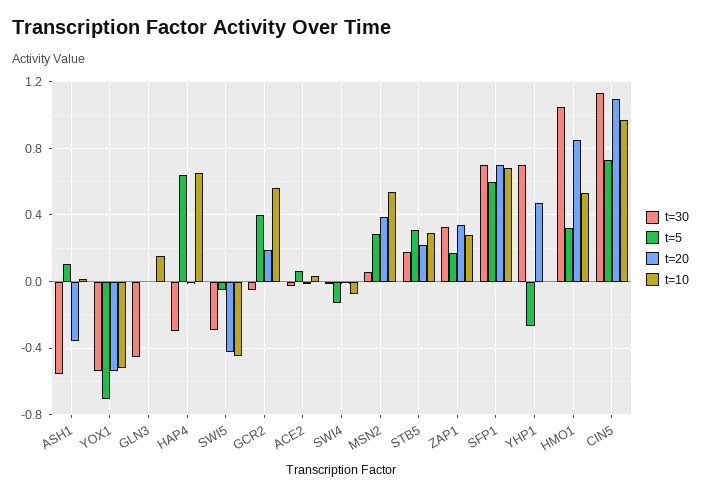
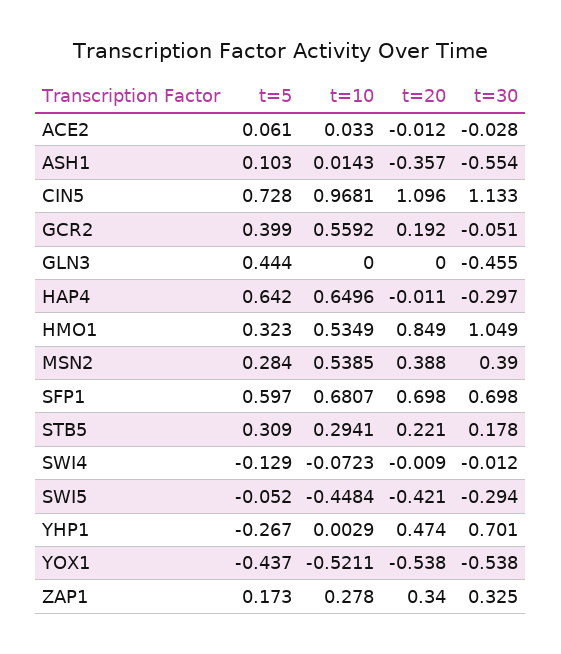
t=5, YOX1: -0.7 -> -0.437
t=5, GLN3: 0 -> 0.444
t=10, GLN3: 0.15 -> 0
t=30, MSN2: 0.05 -> 0.39

